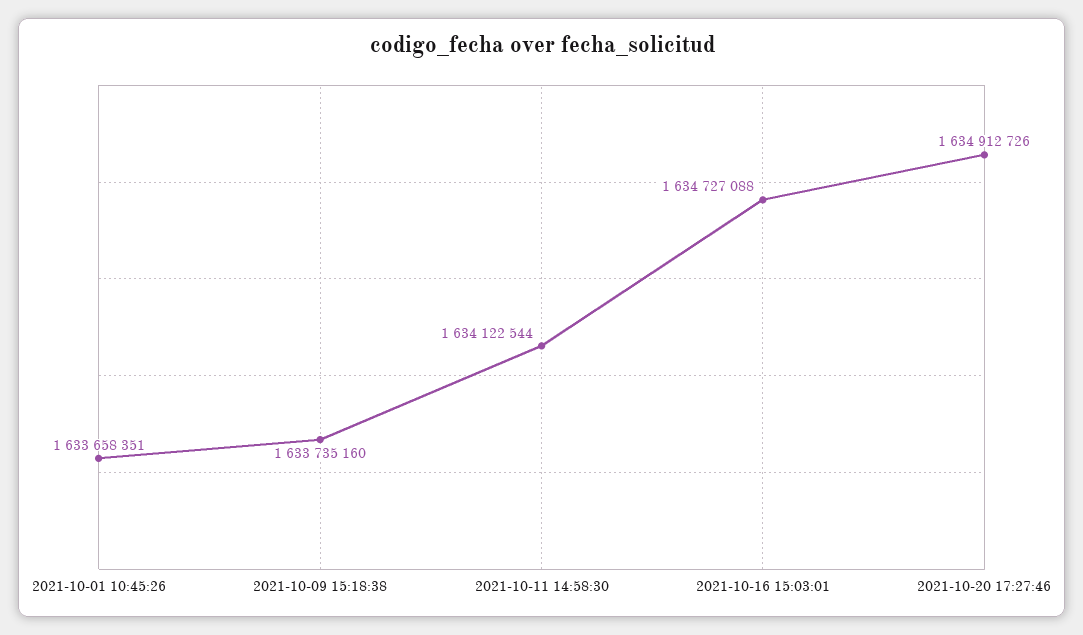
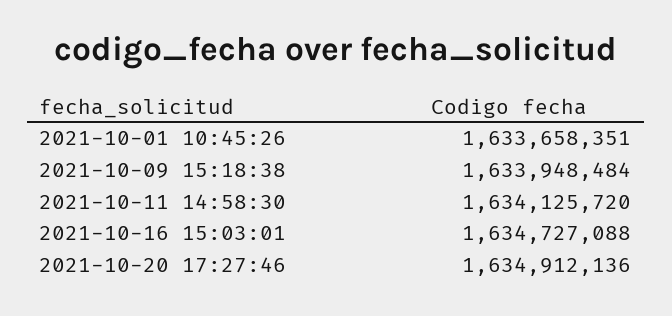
2021-10-09 15:18:38: 1633735160 -> 1633948484
2021-10-11 14:58:30: 1634122544 -> 1634125720
2021-10-20 17:27:46: 1634912726 -> 1634912136

